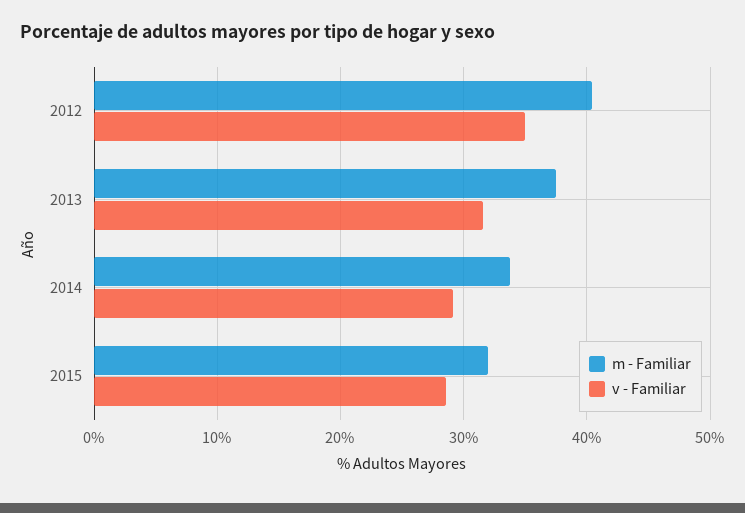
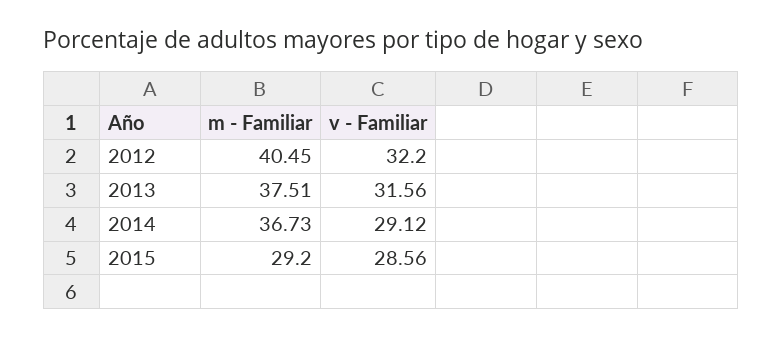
v - Familiar, 2012: 35 -> 32.2
m - Familiar, 2014: 34 -> 36.73
m - Familiar, 2015: 32 -> 29.2

